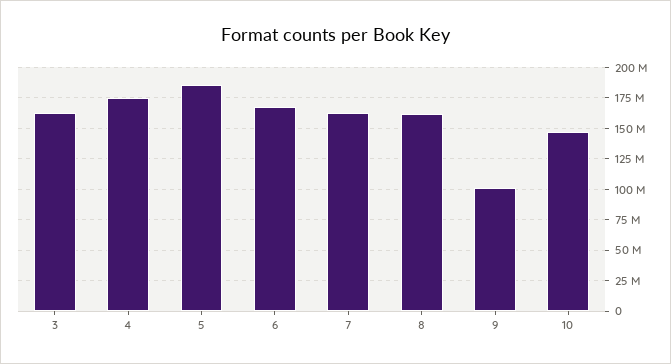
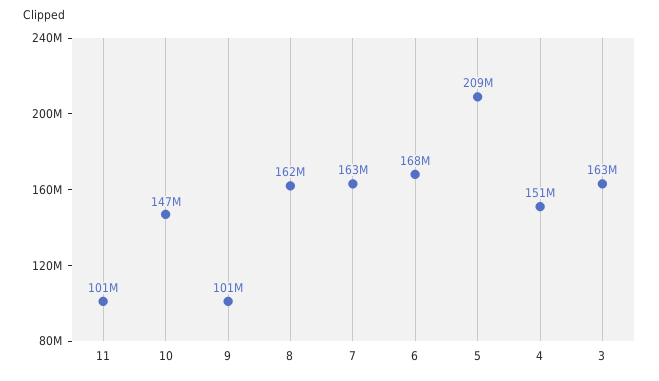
4: 175000000 -> 151000000
5: 185000000 -> 209000000
11: none -> 101000000

